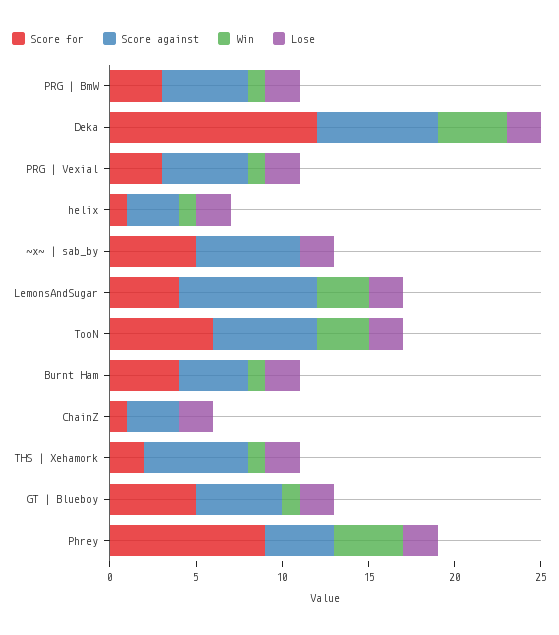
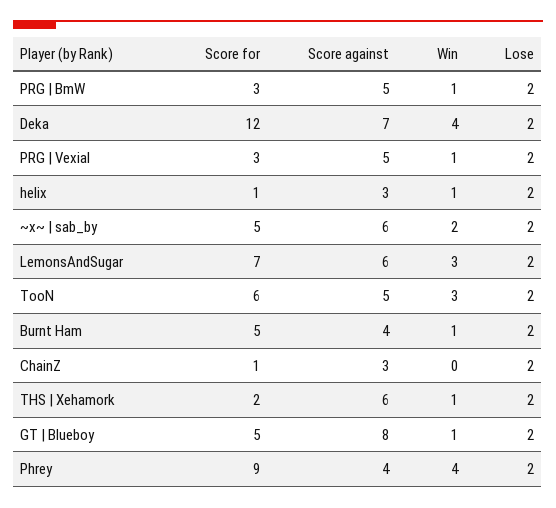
Win, ~x~ | sab_by: 0 -> 2
Score for, LemonsAndSugar: 4 -> 7
Score against, LemonsAndSugar: 8 -> 6
Score against, TooN: 6 -> 5
Score for, Burnt Ham: 4 -> 5
Score against, GT | Blueboy: 5 -> 8

